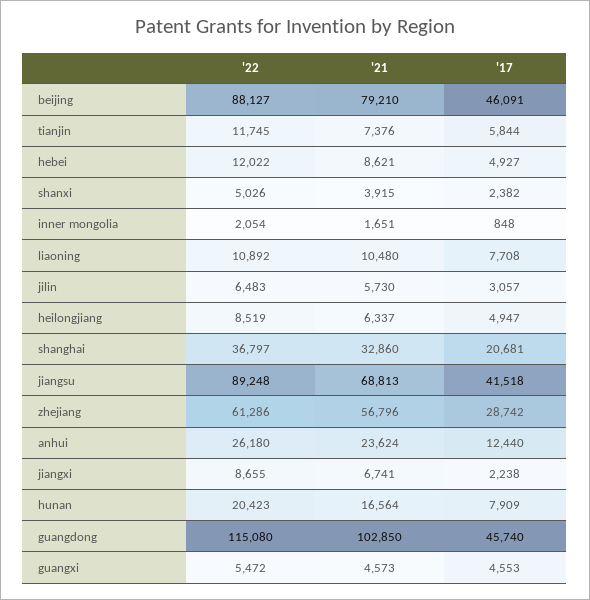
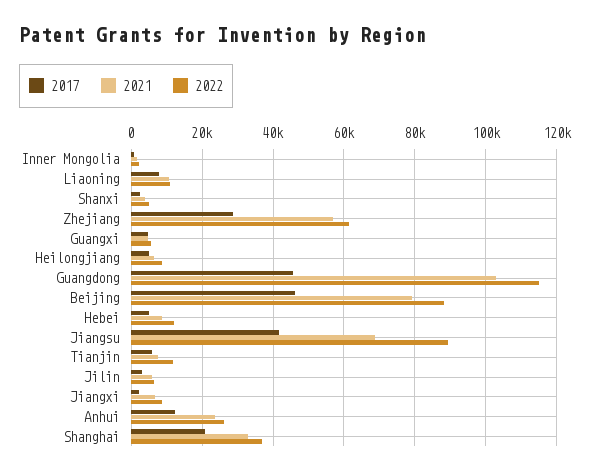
'22, hunan: 20423 -> none
'21, hunan: 16564 -> none
'17, hunan: 7909 -> none

